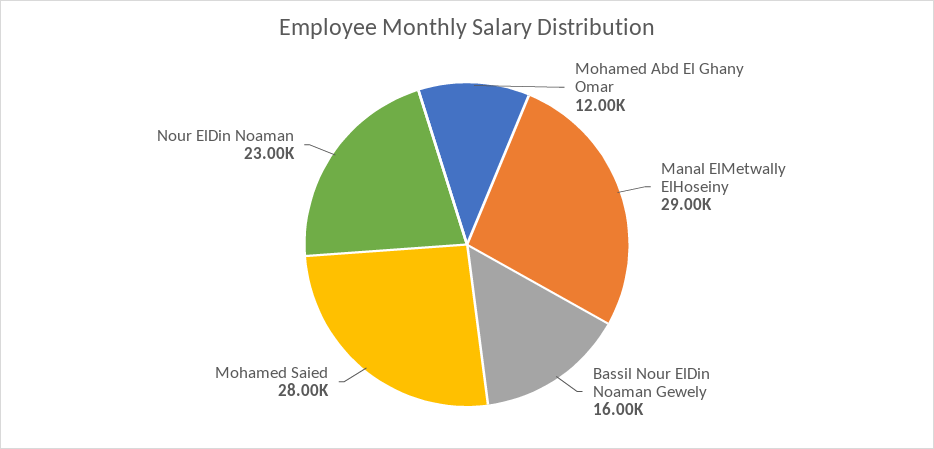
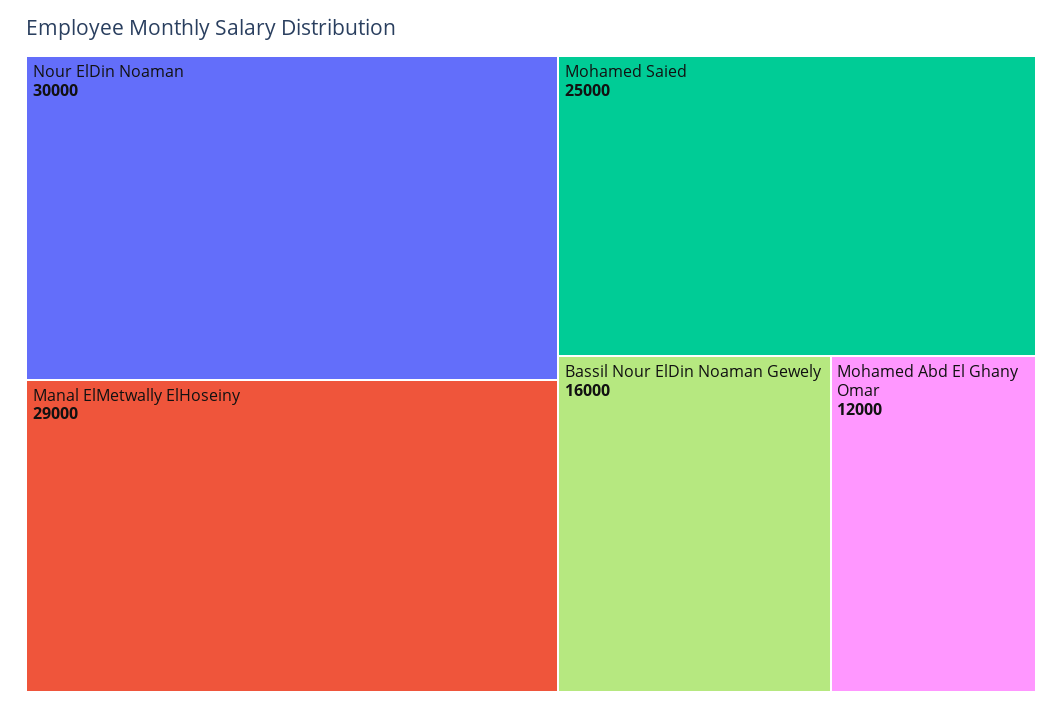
Mohamed Saied: 28000 -> 25000
Nour ElDin Noaman: 23000 -> 30000

